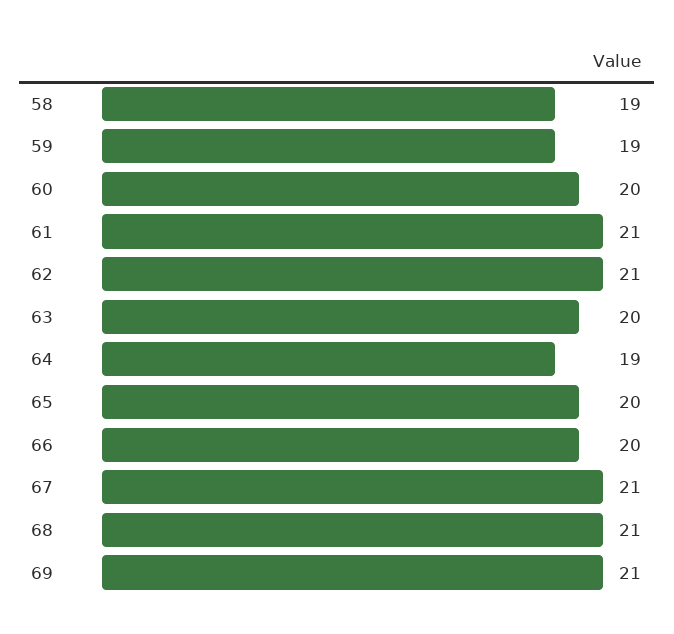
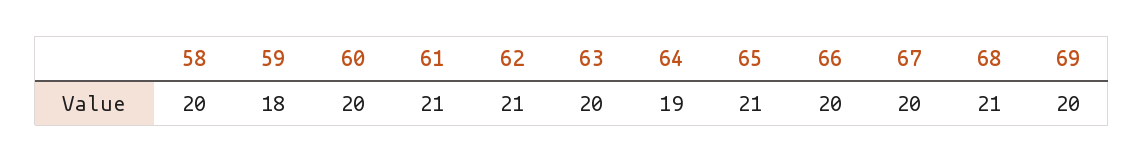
58: 19 -> 20
59: 19 -> 18
65: 20 -> 21
67: 21 -> 20
69: 21 -> 20

